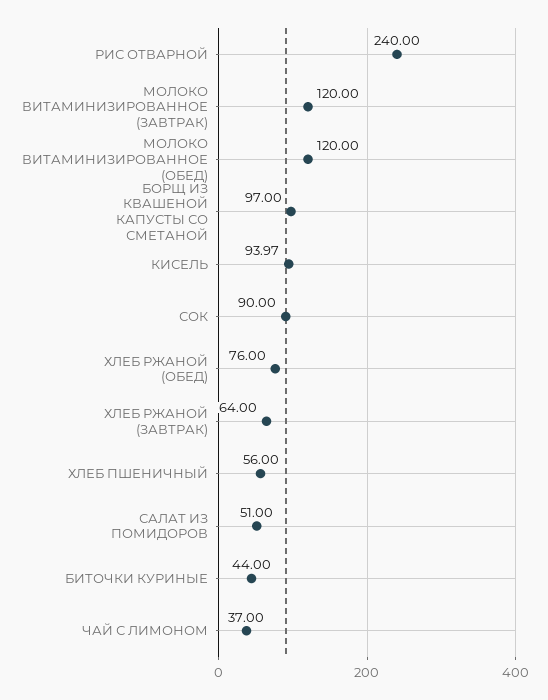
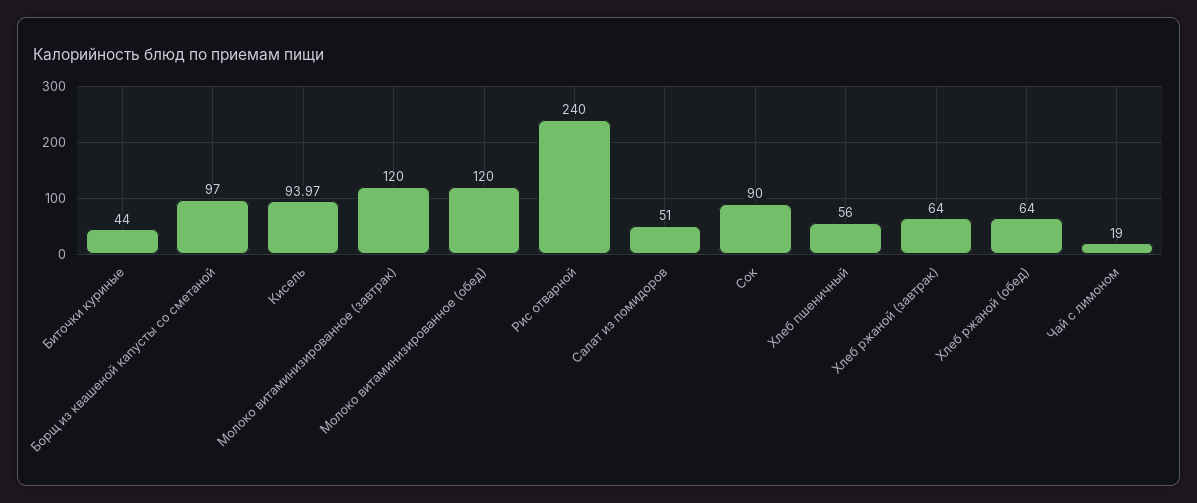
ХЛЕБ РЖАНОЙ (ОБЕД): 76 -> 64
ЧАЙ С ЛИМОНОМ: 37 -> 19

